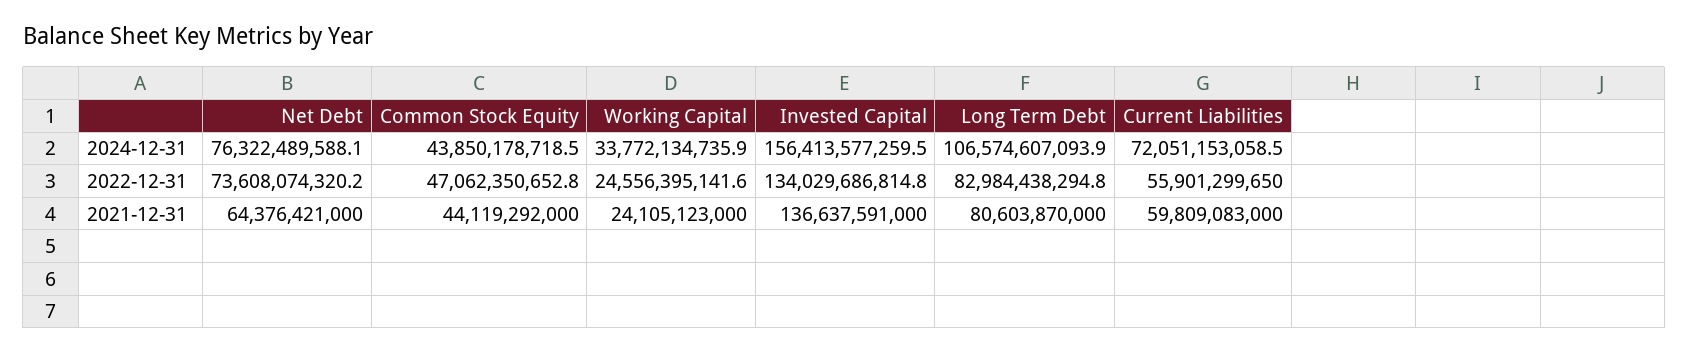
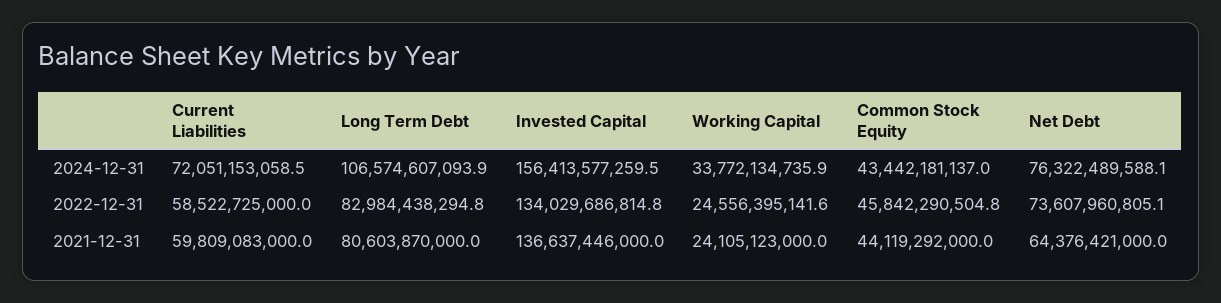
Common Stock Equity, 2024-12-31: 43850178718.5 -> 43442181137
Net Debt, 2022-12-31: 73608074320.2 -> 73607960805.1
Common Stock Equity, 2022-12-31: 47062350652.8 -> 45842290504.8
Current Liabilities, 2022-12-31: 55901299650 -> 58522725000
Invested Capital, 2021-12-31: 136637591000 -> 136637446000

